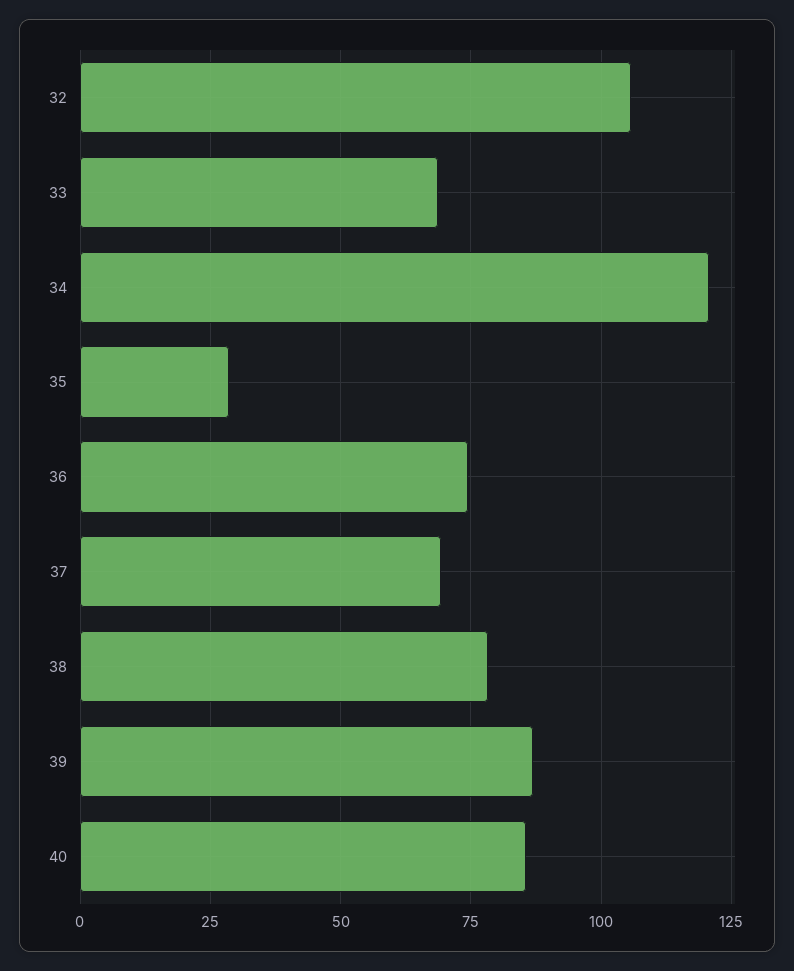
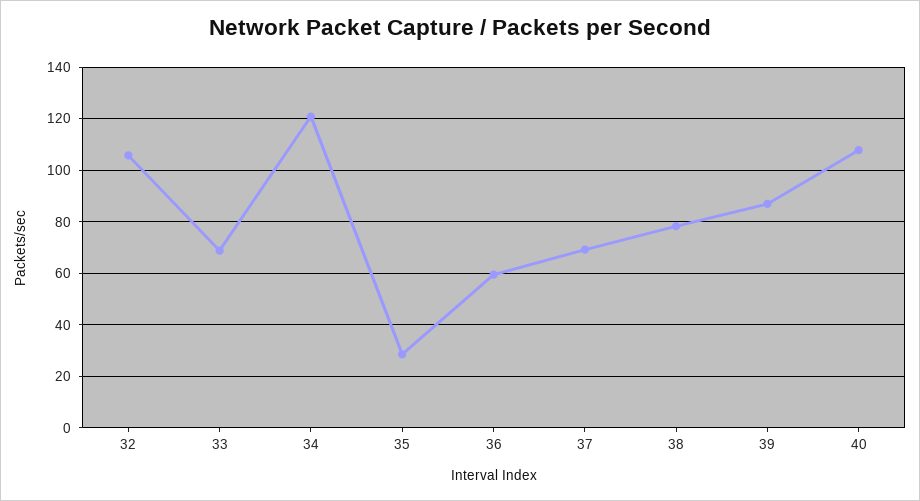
36: 75 -> 60
40: 85 -> 107.5

